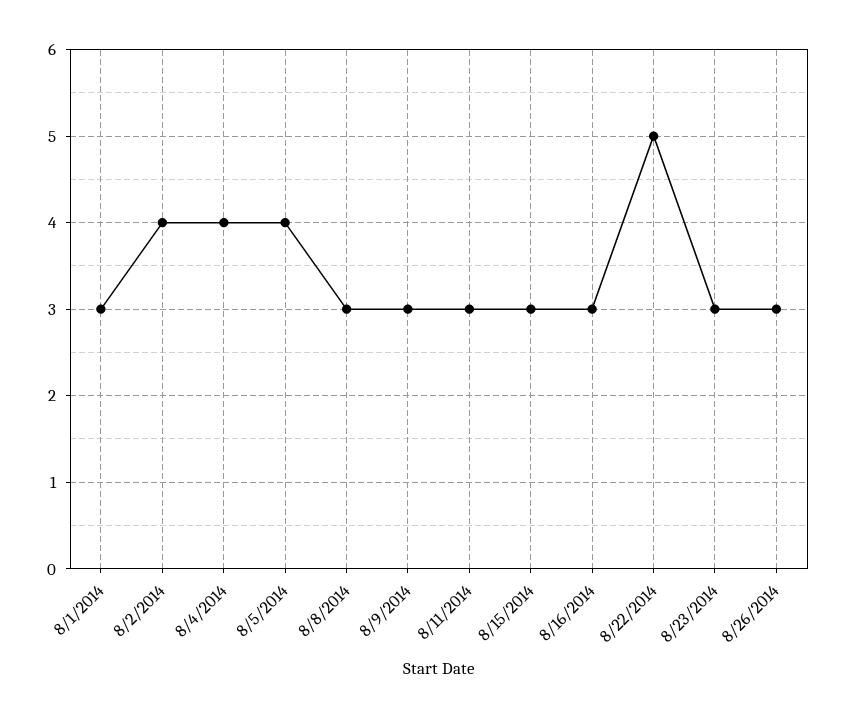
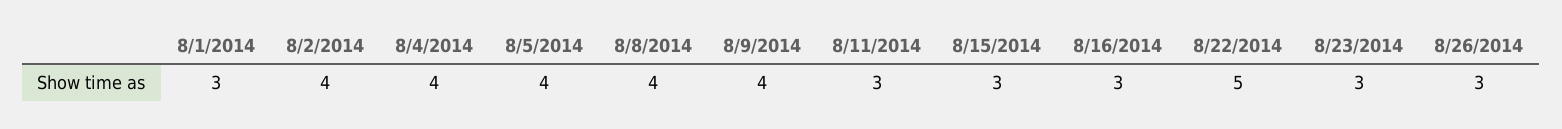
8/8/2014: 3 -> 4
8/9/2014: 3 -> 4

